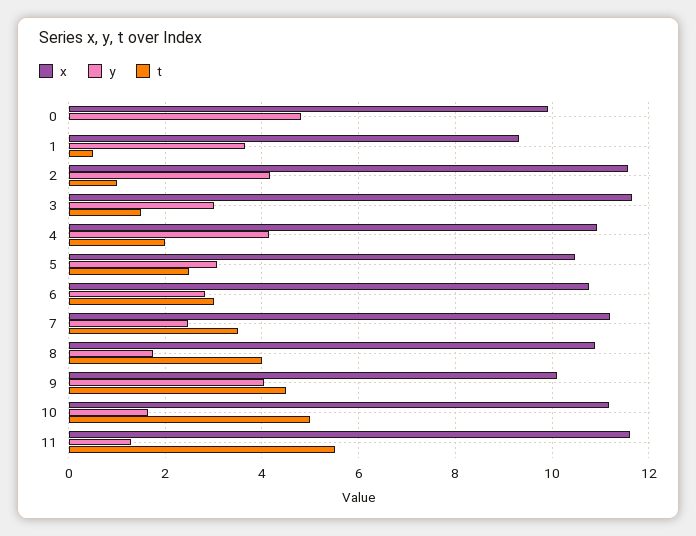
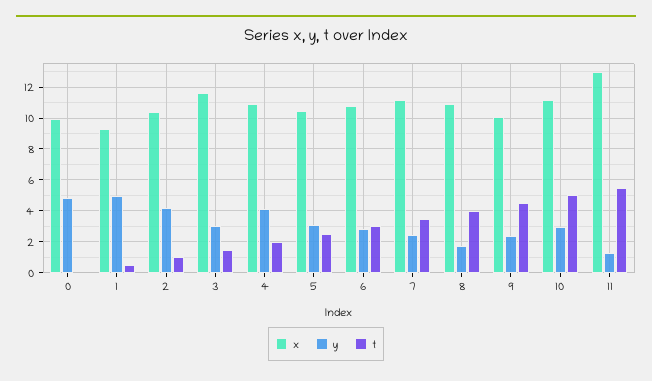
y, 1: 3.6 -> 5
x, 2: 11.6 -> 10.5
y, 9: 4 -> 2.5
y, 10: 1.6 -> 3
x, 11: 11.6 -> 13

